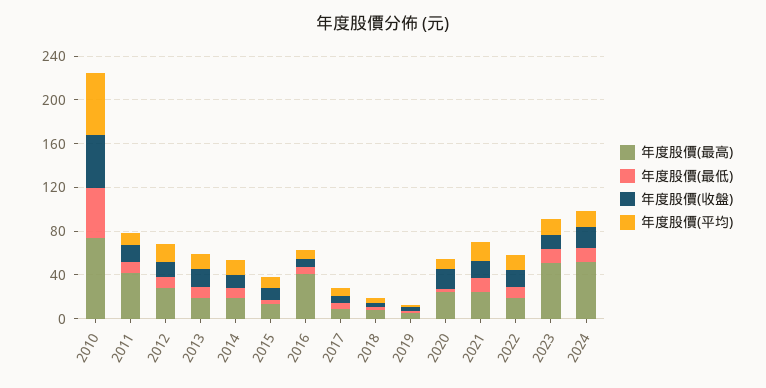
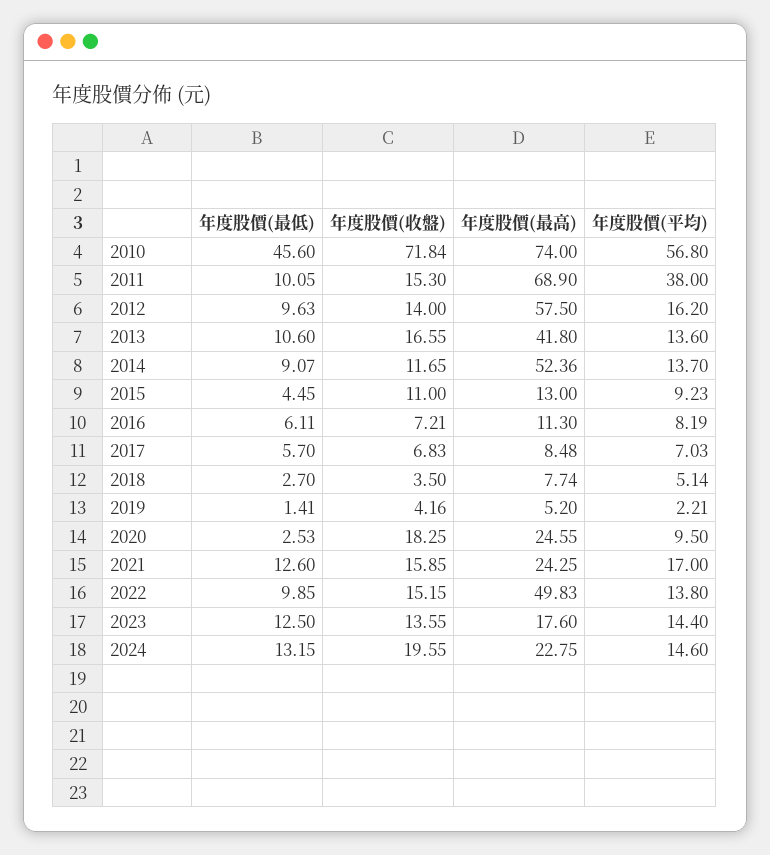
年度股價(收盤), 2010: 50 -> 71.84
年度股價(最高), 2011: 40 -> 68.9
年度股價(平均), 2011: 10 -> 38
年度股價(最高), 2012: 30 -> 57.5
年度股價(最高), 2013: 20 -> 41.8
年度股價(最高), 2014: 20 -> 52.36
年度股價(最高), 2016: 40 -> 11.3
年度股價(最高), 2022: 20 -> 49.83
年度股價(最高), 2023: 50 -> 17.6
年度股價(最高), 2024: 50 -> 22.75

